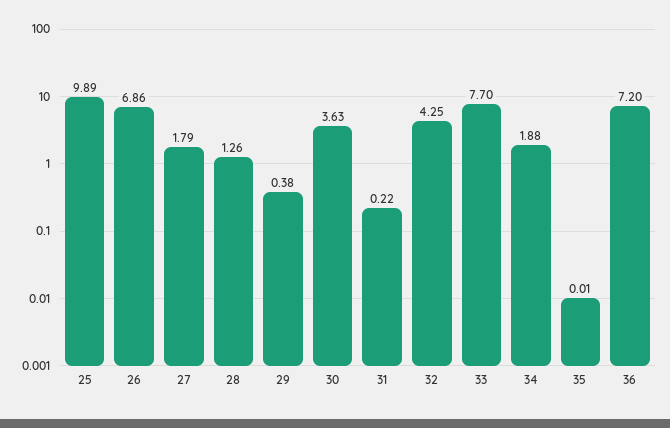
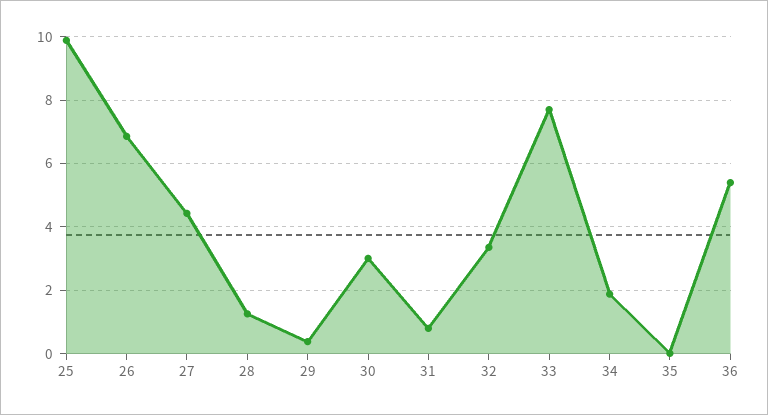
27: 1.79 -> 4.4
30: 3.63 -> 3
31: 0.22 -> 0.8
32: 4.25 -> 3.4
36: 7.2 -> 5.4

